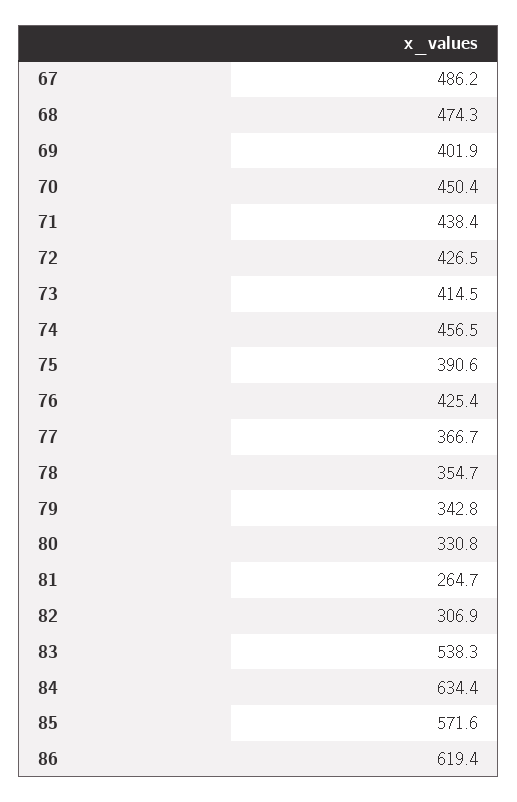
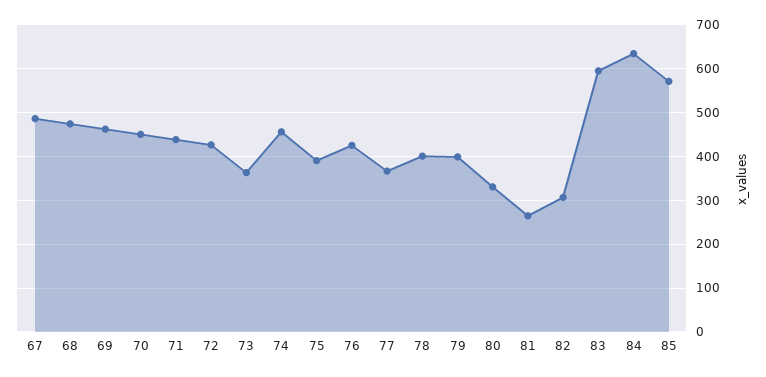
69: 401.9 -> 460
73: 414.5 -> 360
78: 354.7 -> 400
79: 342.8 -> 400
83: 538.3 -> 600
86: 619.4 -> none

